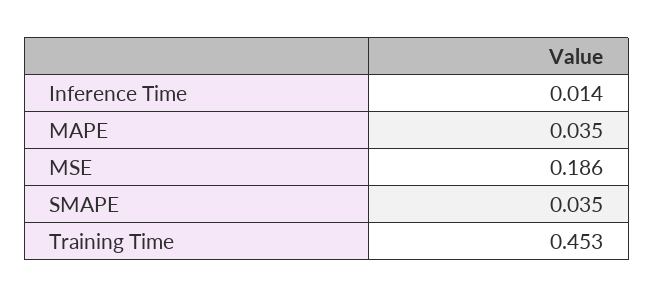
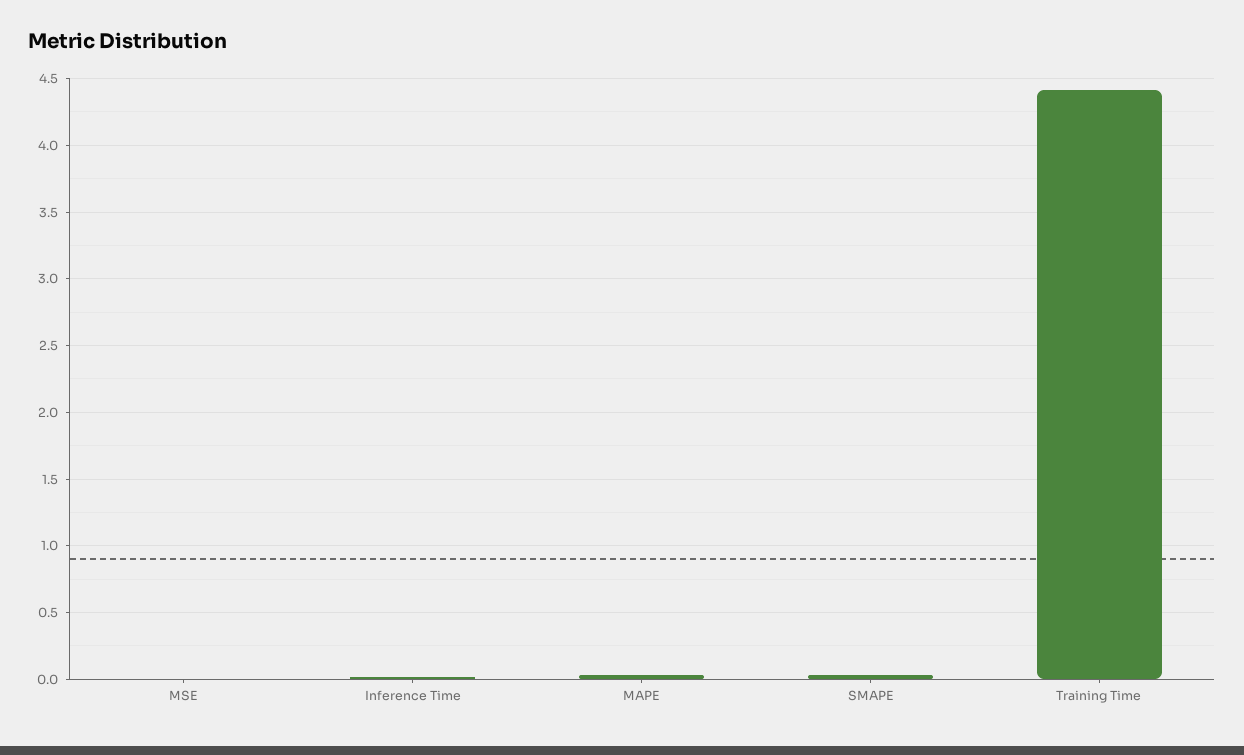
MSE: 0.186 -> 0
Training Time: 0.453 -> 4.4

